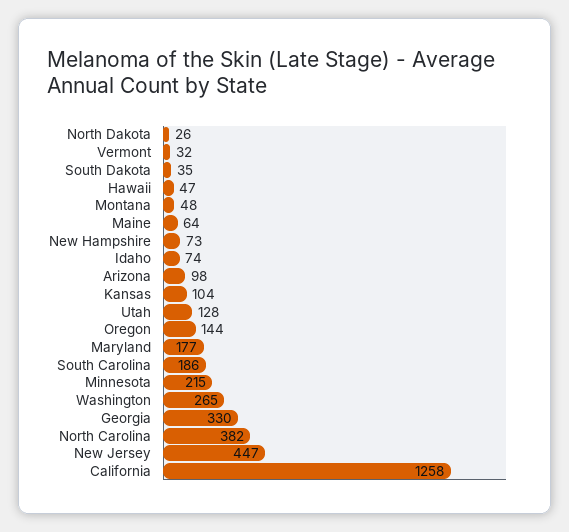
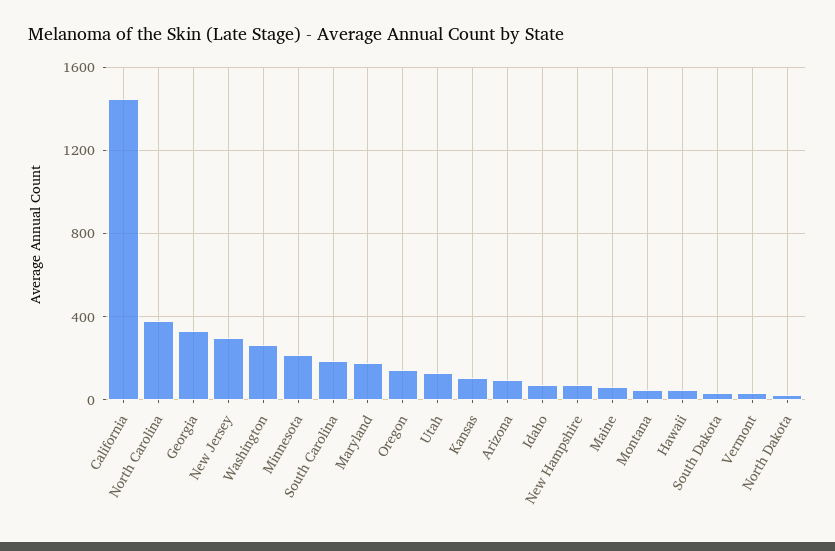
New Jersey: 447 -> 300
California: 1258 -> 1450

